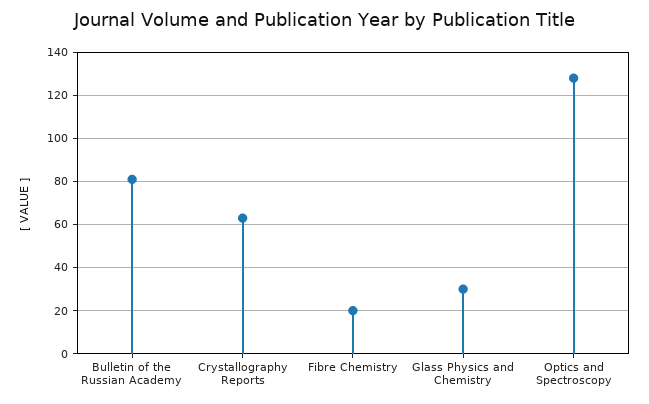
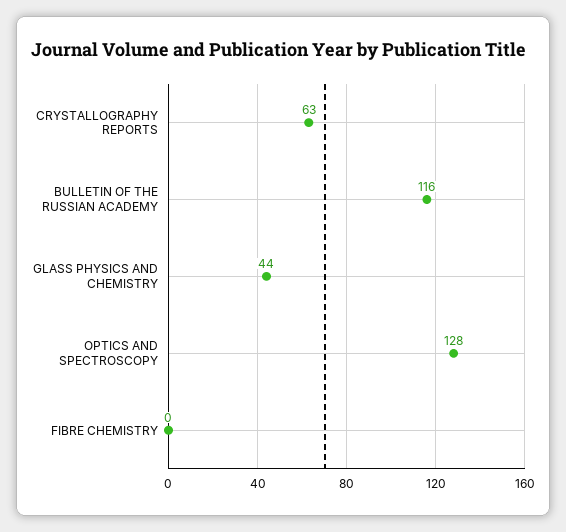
Bulletin of the Russian Academy: 80 -> 116
Fibre Chemistry: 20 -> 0
Glass Physics and Chemistry: 30 -> 44

